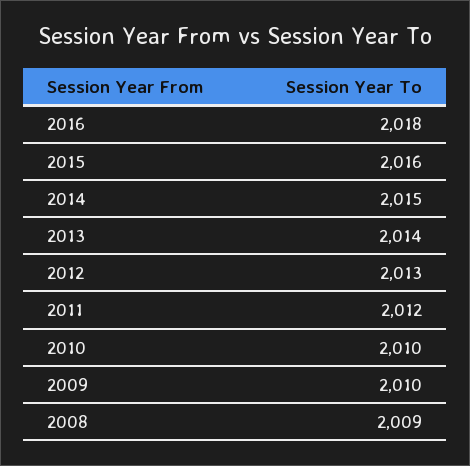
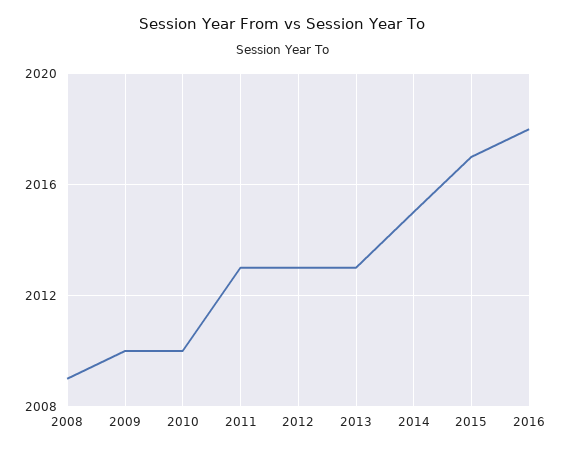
2015: 2016 -> 2017
2013: 2014 -> 2013
2011: 2012 -> 2013

